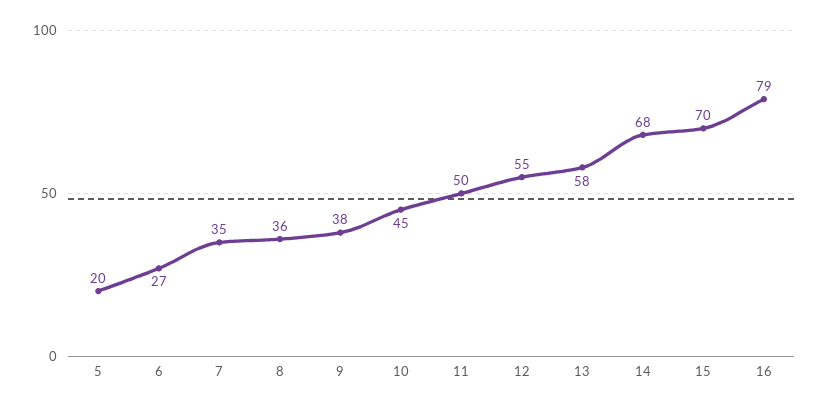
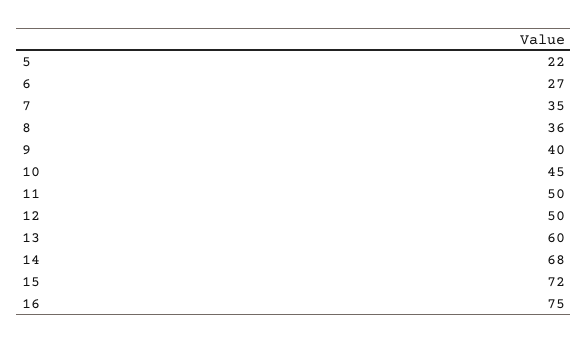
5: 20 -> 22
9: 38 -> 40
12: 55 -> 50
13: 58 -> 60
15: 70 -> 72
16: 79 -> 75

